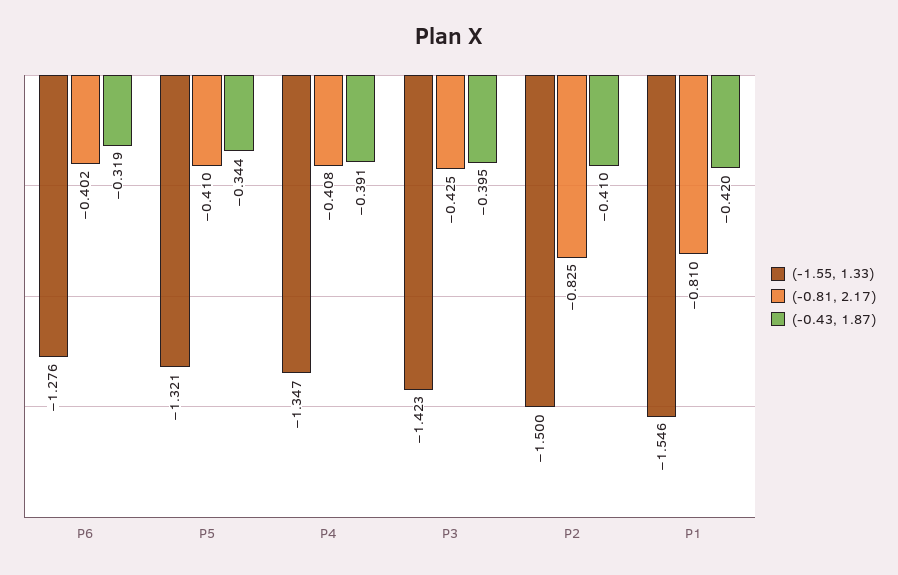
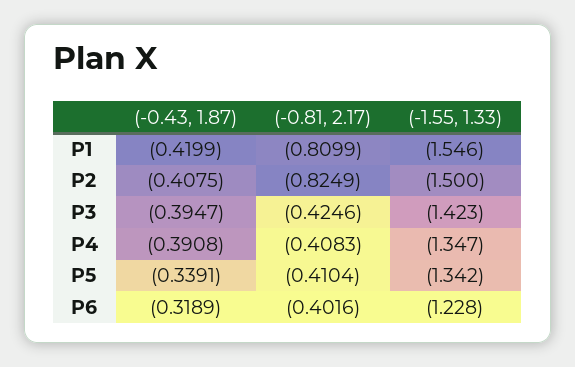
(-1.55, 1.33), P6: -1.276 -> -1.228
(-1.55, 1.33), P5: -1.321 -> -1.342
(-0.43, 1.87), P5: -0.344 -> -0.3391
(-0.43, 1.87), P2: -0.41 -> -0.4075

